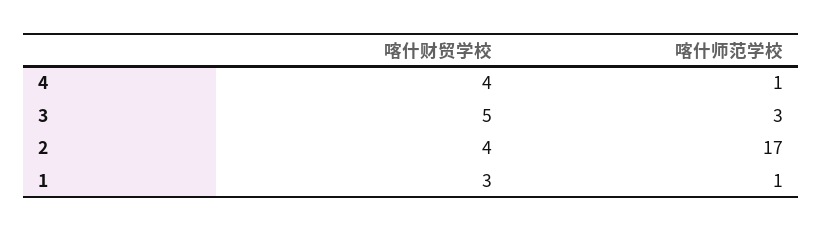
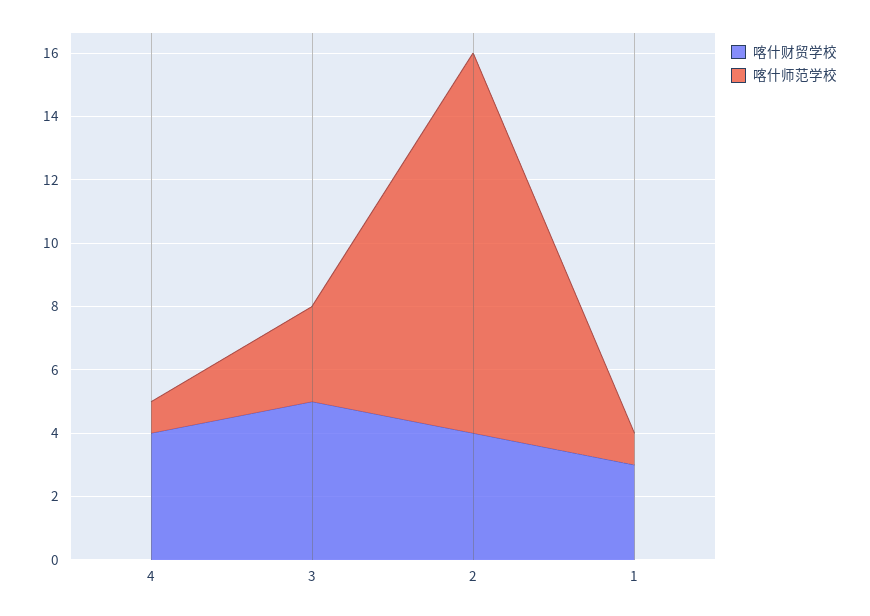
喀什师范学校, 2: 17 -> 12

